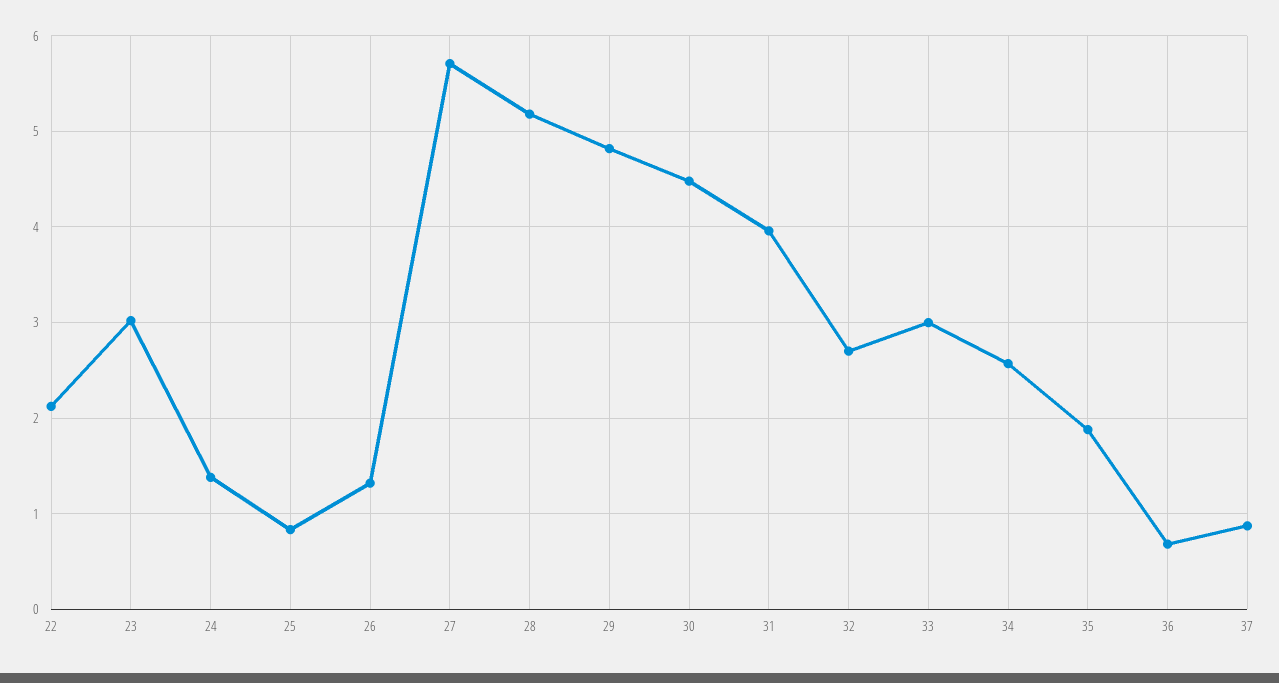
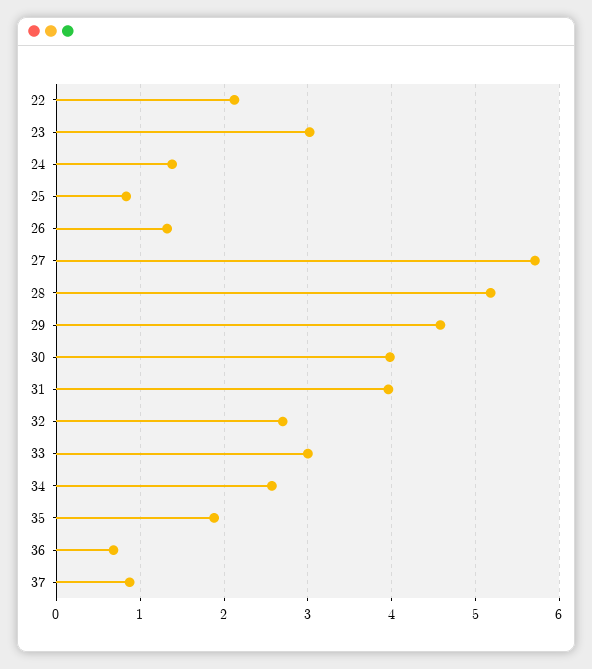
29: 4.8 -> 4.6
30: 4.5 -> 4

